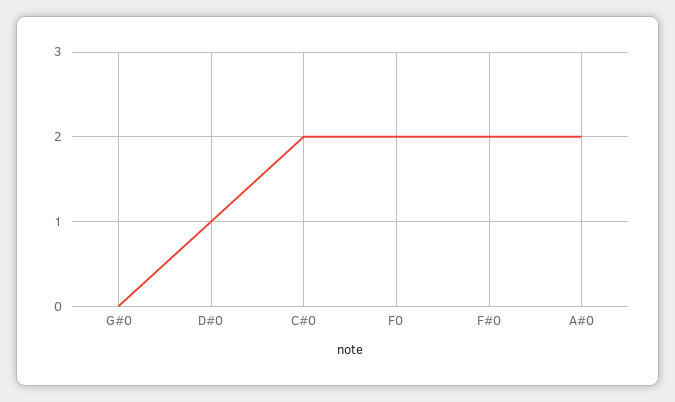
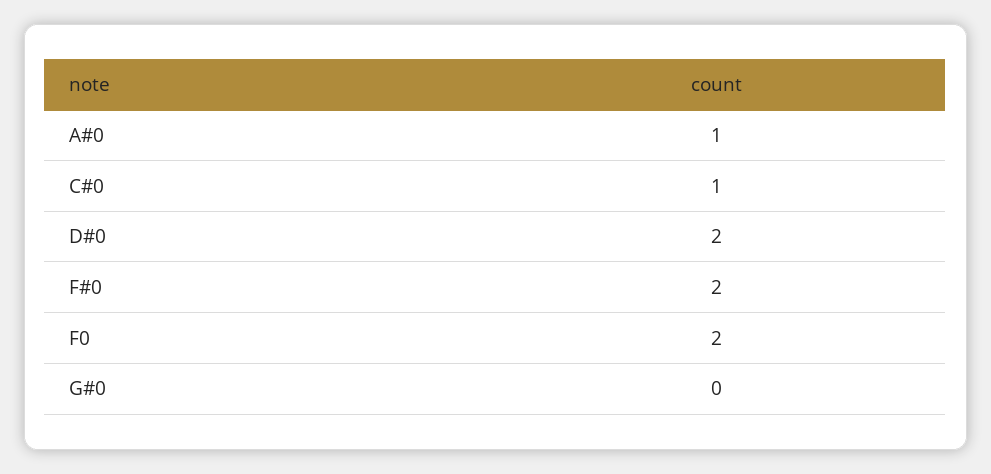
D#0: 1 -> 2
C#0: 2 -> 1
A#0: 2 -> 1

